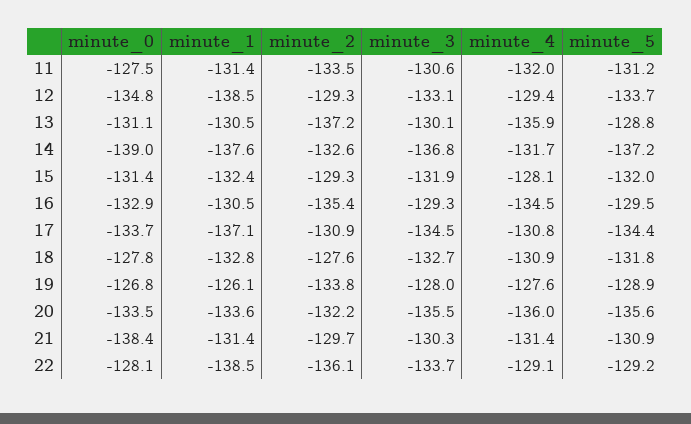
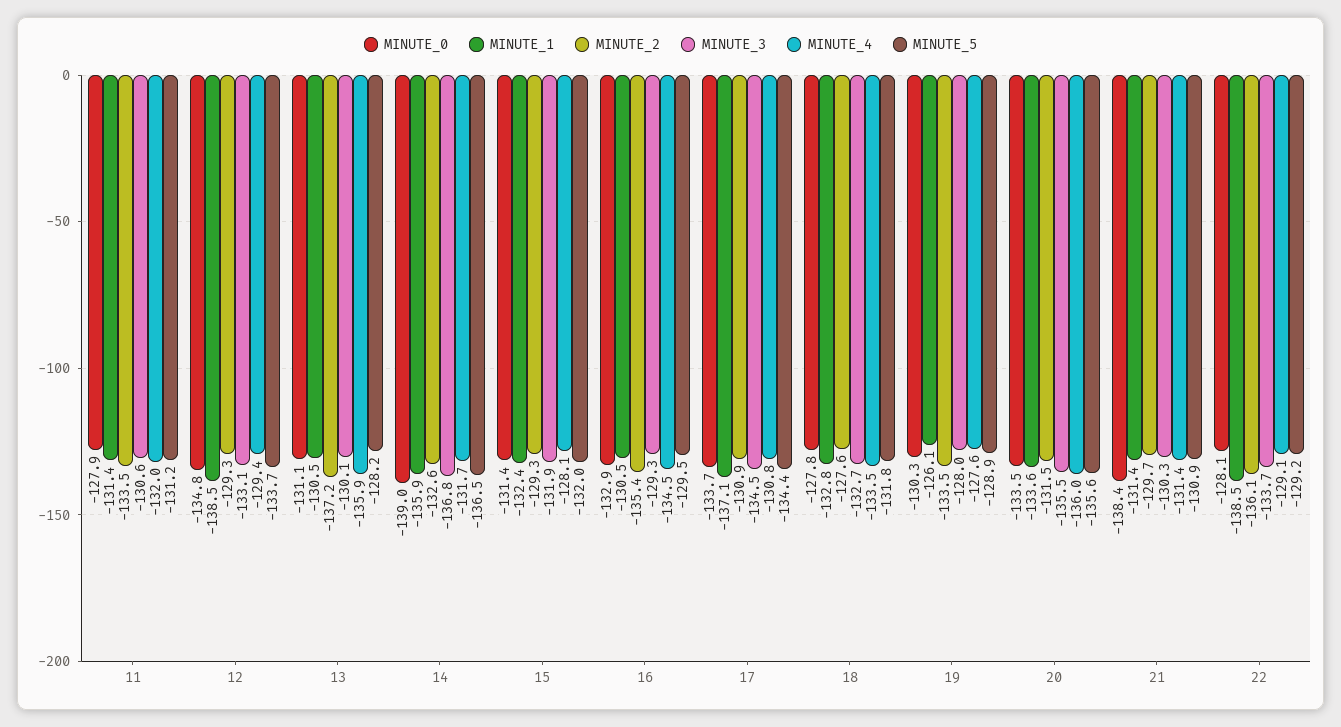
minute_0, 11: -127.5 -> -127.9
minute_5, 13: -128.8 -> -128.2
minute_1, 14: -137.6 -> -135.9
minute_5, 14: -137.2 -> -136.5
minute_4, 18: -130.9 -> -133.5
minute_0, 19: -126.8 -> -130.3
minute_2, 19: -133.8 -> -133.5
minute_2, 20: -132.2 -> -131.5

